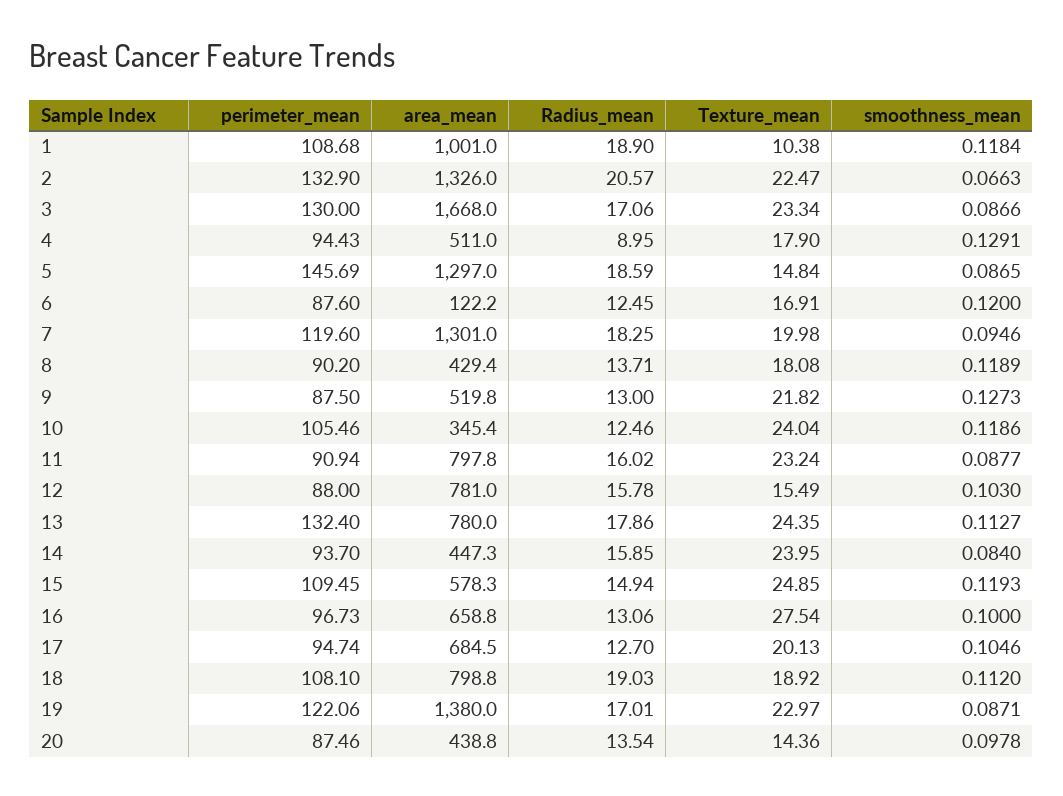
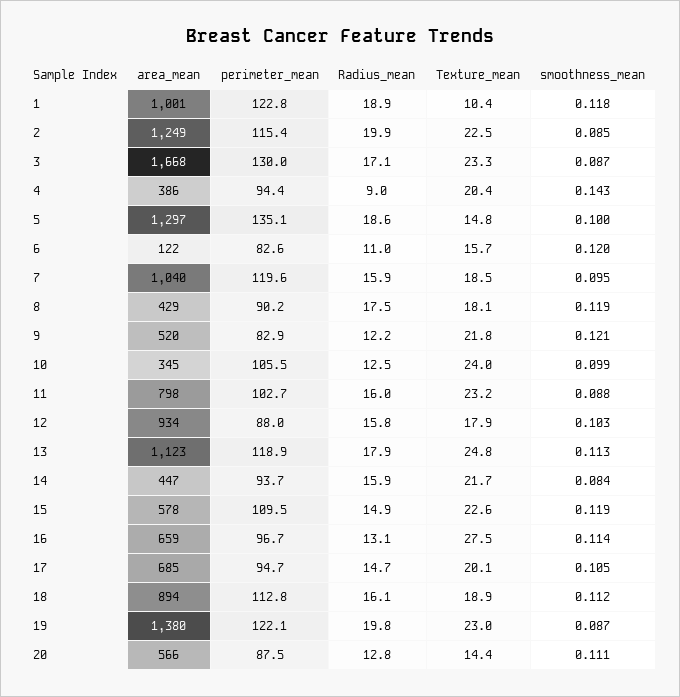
perimeter_mean, 1: 108.68 -> 122.8
perimeter_mean, 2: 132.9 -> 115.4
area_mean, 2: 1326 -> 1249
Radius_mean, 2: 20.57 -> 19.9
smoothness_mean, 2: 0.0663 -> 0.085
area_mean, 4: 511 -> 386
Texture_mean, 4: 17.9 -> 20.4
smoothness_mean, 4: 0.1291 -> 0.143
perimeter_mean, 5: 145.69 -> 135.1
smoothness_mean, 5: 0.0865 -> 0.1
perimeter_mean, 6: 87.6 -> 82.6
Radius_mean, 6: 12.45 -> 11
Texture_mean, 6: 16.91 -> 15.7
area_mean, 7: 1301 -> 1040
Radius_mean, 7: 18.25 -> 15.9
Texture_mean, 7: 19.98 -> 18.5
Radius_mean, 8: 13.71 -> 17.5
perimeter_mean, 9: 87.5 -> 82.9
Radius_mean, 9: 13 -> 12.2
smoothness_mean, 9: 0.1273 -> 0.121
smoothness_mean, 10: 0.1186 -> 0.099
perimeter_mean, 11: 90.94 -> 102.7
area_mean, 12: 781 -> 934
Texture_mean, 12: 15.49 -> 17.9
perimeter_mean, 13: 132.4 -> 118.9
area_mean, 13: 780 -> 1123
Texture_mean, 13: 24.35 -> 24.8
Texture_mean, 14: 23.95 -> 21.7
Texture_mean, 15: 24.85 -> 22.6
smoothness_mean, 16: 0.1 -> 0.114
Radius_mean, 17: 12.7 -> 14.7
perimeter_mean, 18: 108.1 -> 112.8
area_mean, 18: 798.8 -> 894
Radius_mean, 18: 19.03 -> 16.1
Radius_mean, 19: 17.01 -> 19.8
area_mean, 20: 438.8 -> 566
Radius_mean, 20: 13.54 -> 12.8
smoothness_mean, 20: 0.0978 -> 0.111

